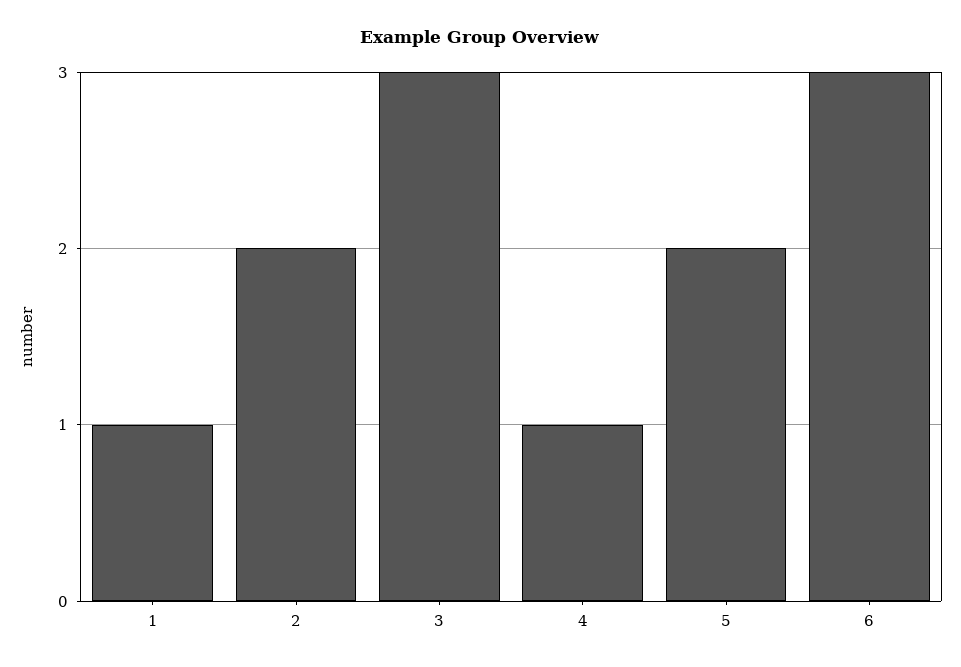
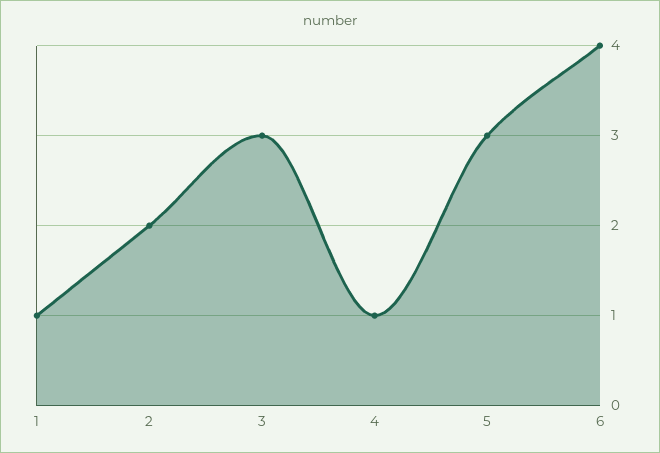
5: 2 -> 3
6: 3 -> 4

